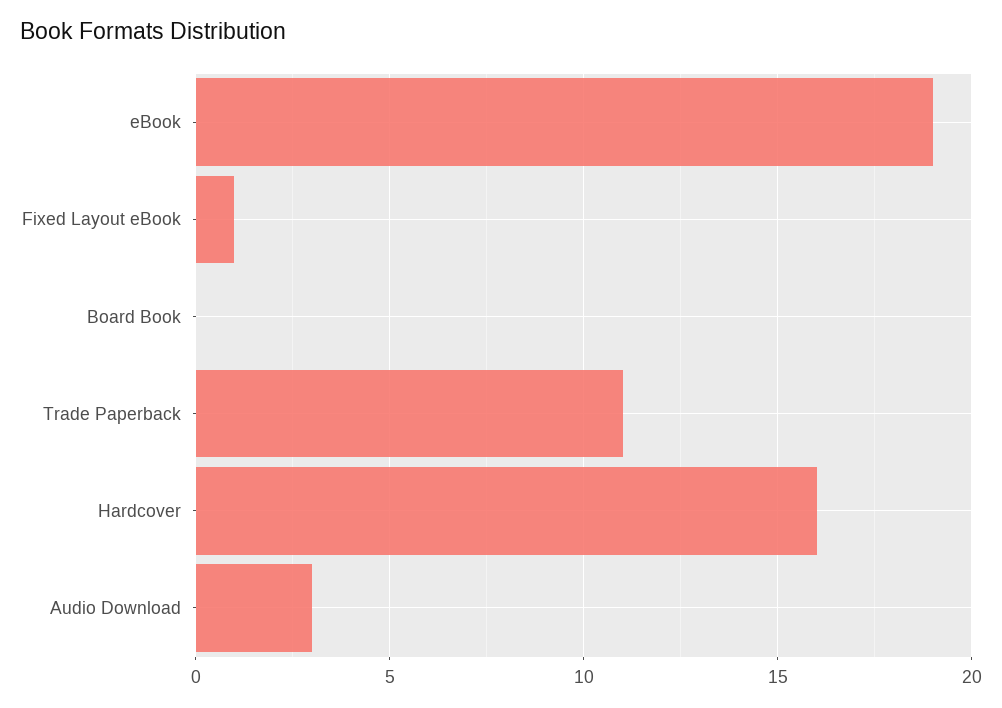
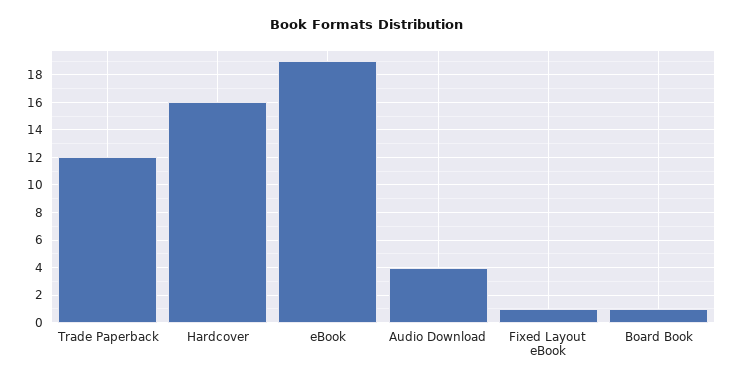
Board Book: 0 -> 1
Trade Paperback: 11 -> 12
Audio Download: 3 -> 4

